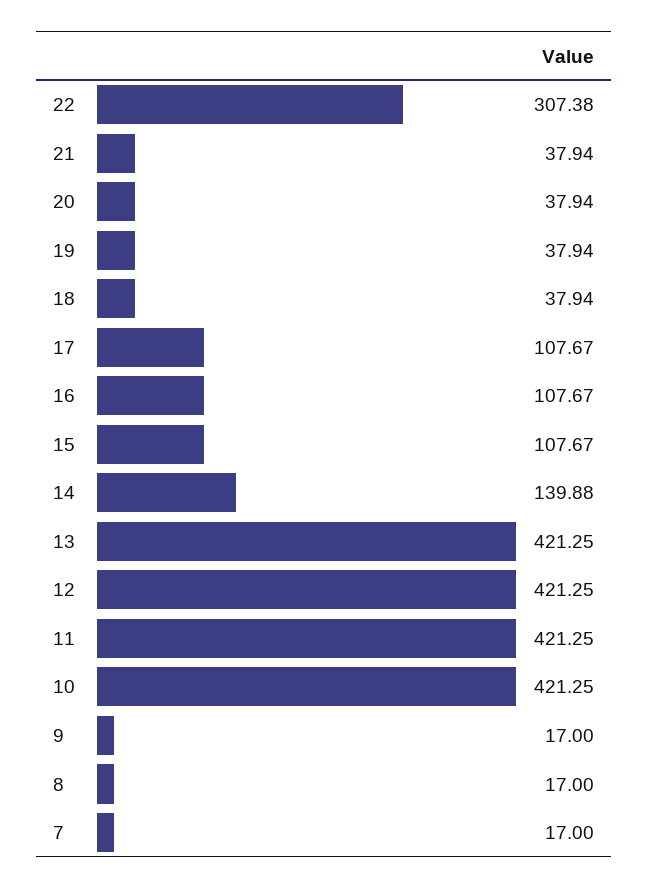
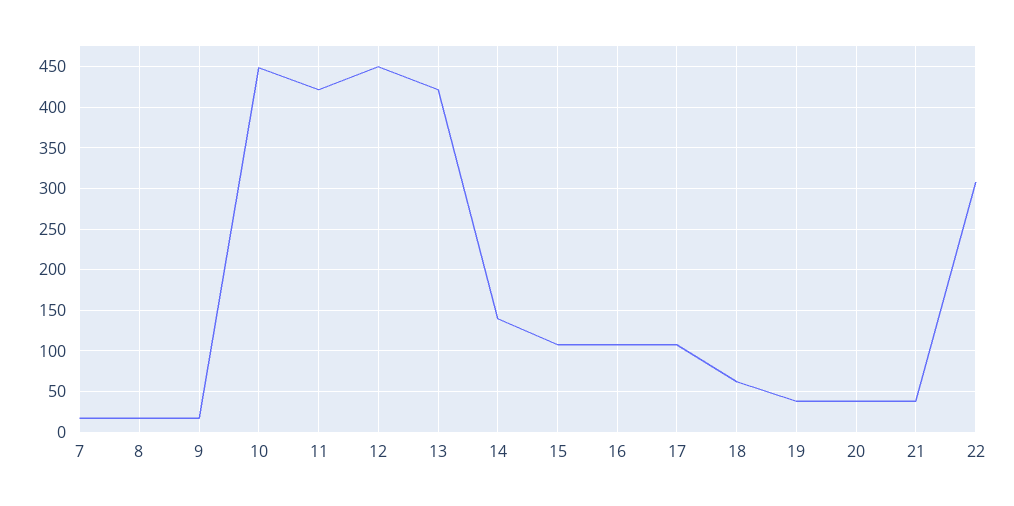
18: 37.94 -> 60
12: 421.25 -> 450
10: 421.25 -> 450

